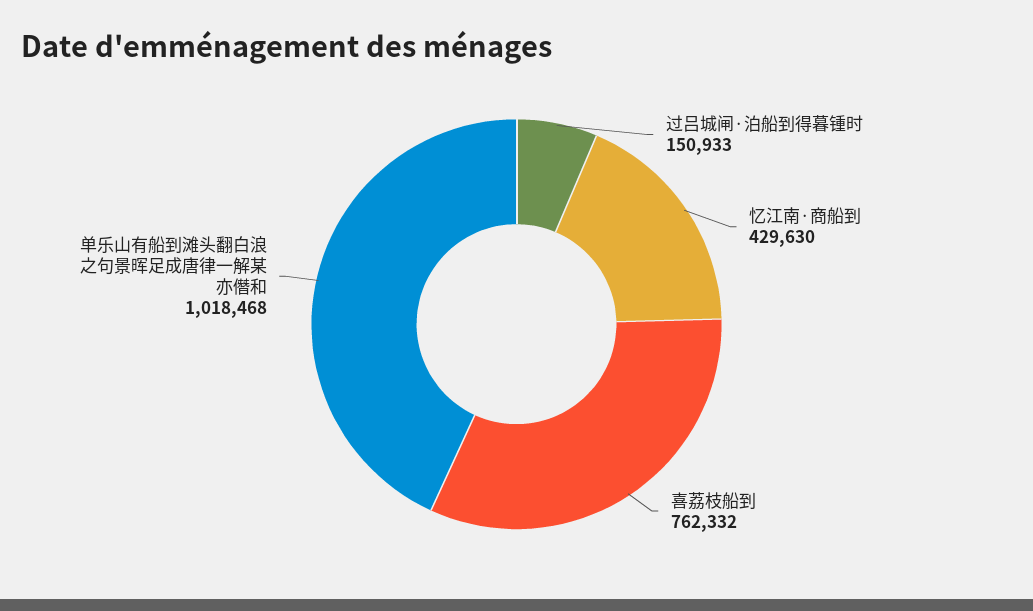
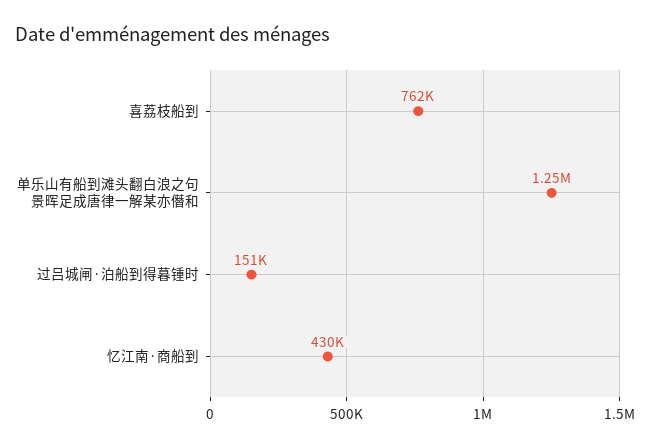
单乐山有船到滩头翻白浪之句景晖足成唐律一解某亦僭和: 1018468 -> 1250000

